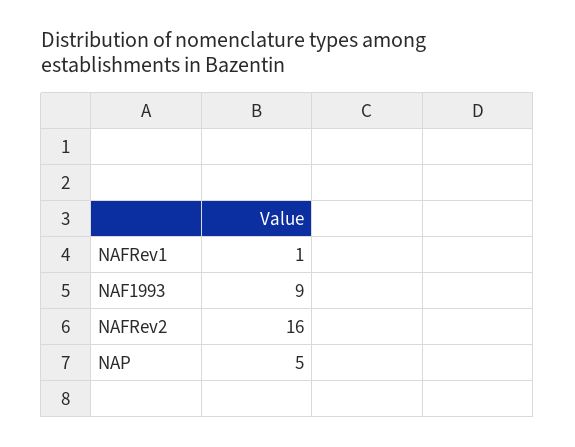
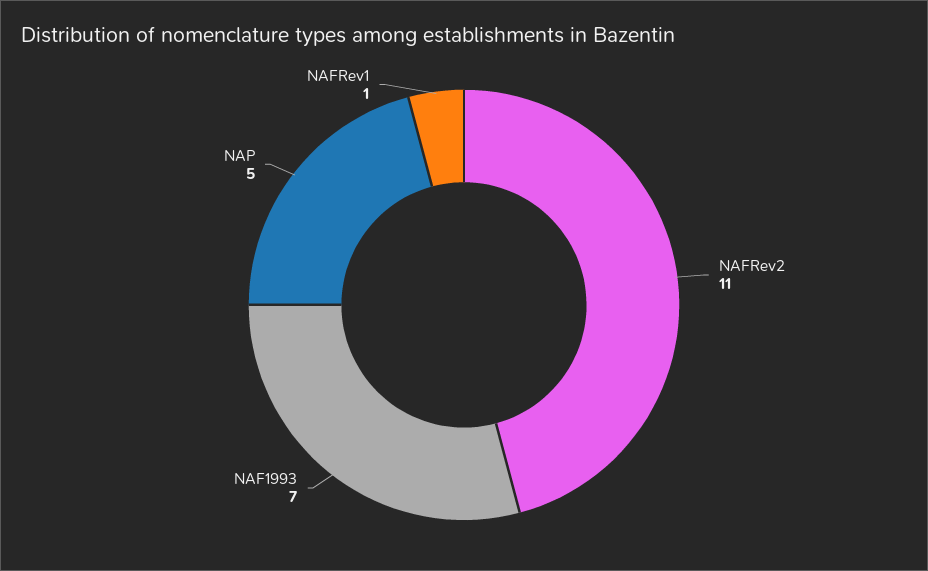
NAF1993: 9 -> 7
NAFRev2: 16 -> 11

